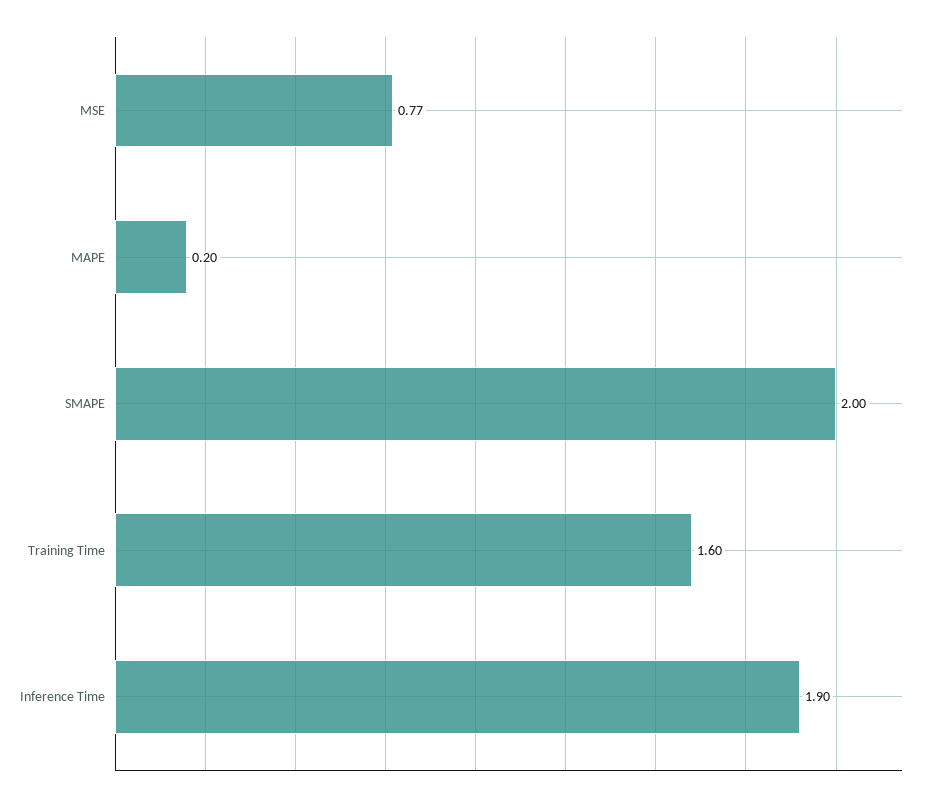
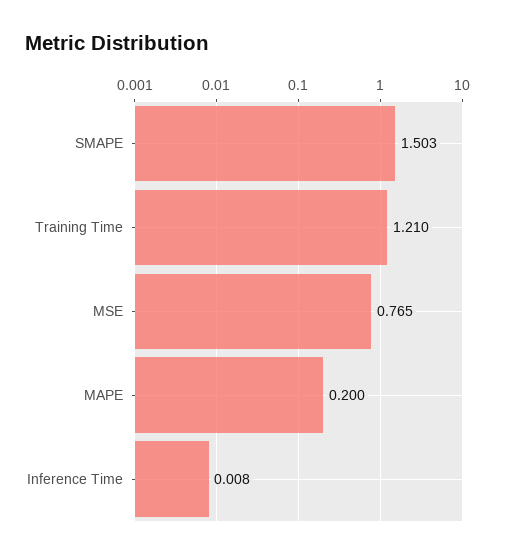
SMAPE: 2 -> 1.503
Training Time: 1.6 -> 1.21
Inference Time: 1.9 -> 0.008

